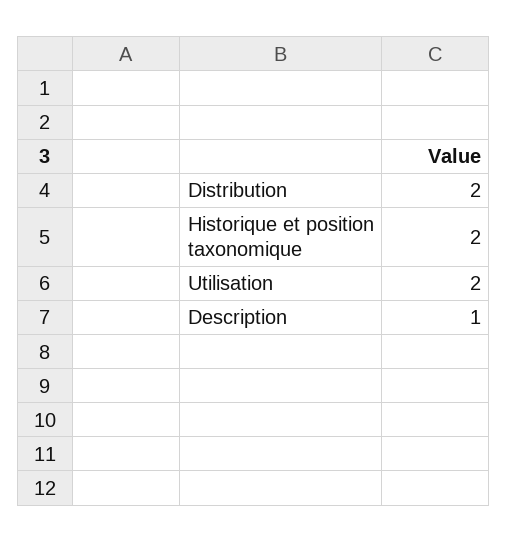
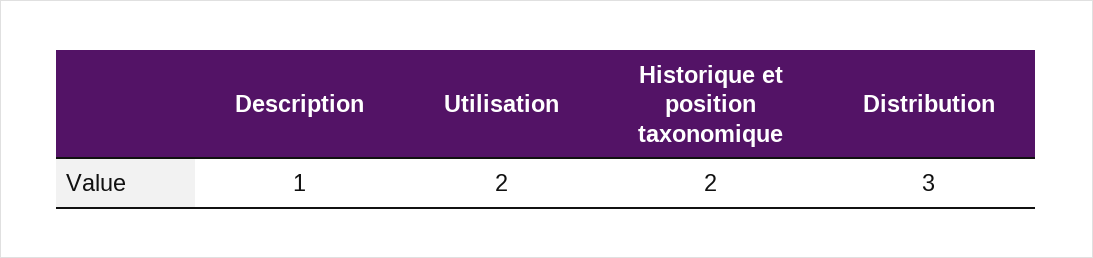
Distribution: 2 -> 3

